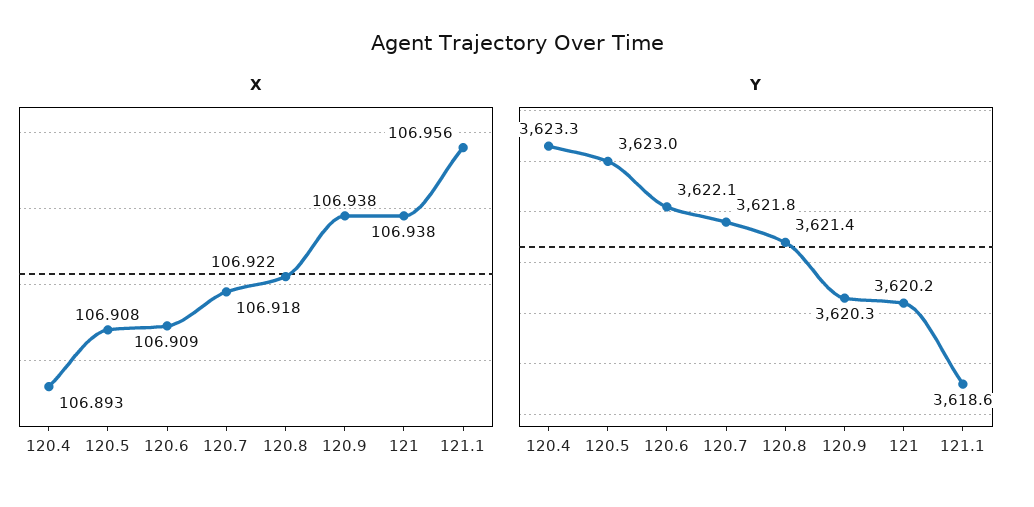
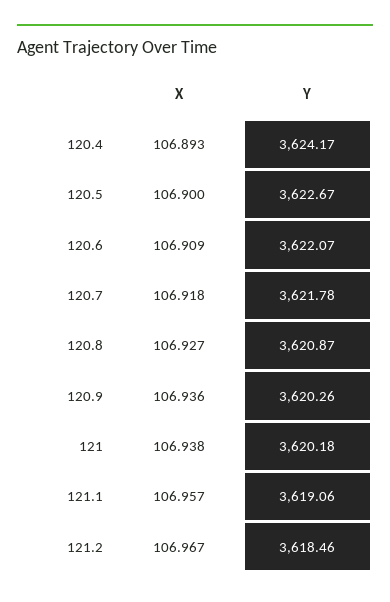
X, 120.5: 106.908 -> 106.9
X, 120.8: 106.922 -> 106.927
X, 120.9: 106.938 -> 106.936
X, 121.1: 106.956 -> 106.957
Y, 120.4: 3623.3 -> 3624.17
Y, 120.5: 3623 -> 3622.67
Y, 120.8: 3621.4 -> 3620.87
Y, 121.1: 3618.6 -> 3619.06
X, 121.2: none -> 106.967
Y, 121.2: none -> 3618.46

